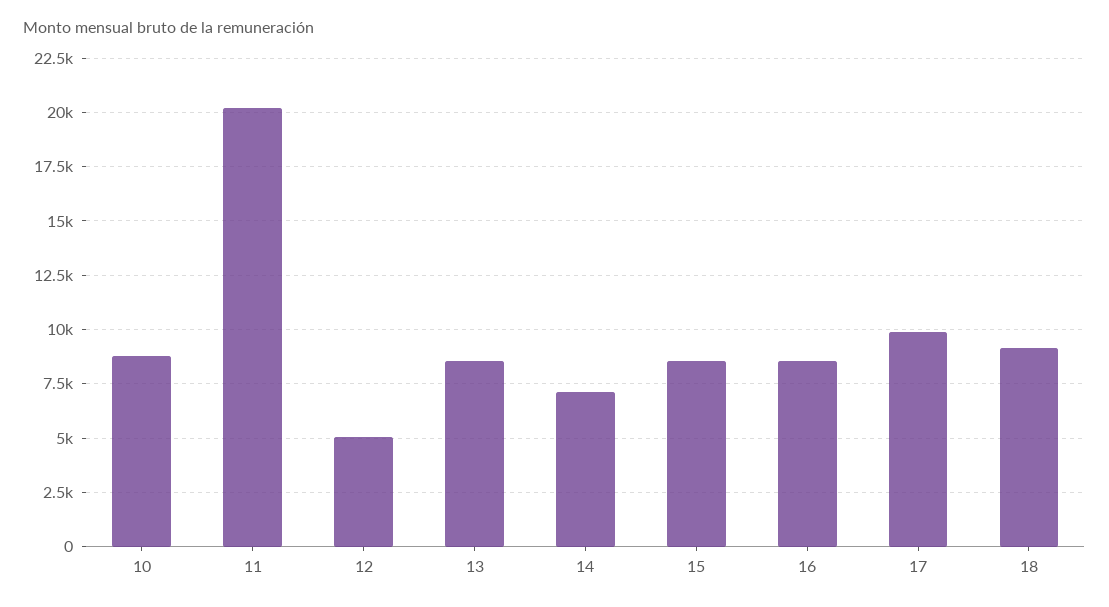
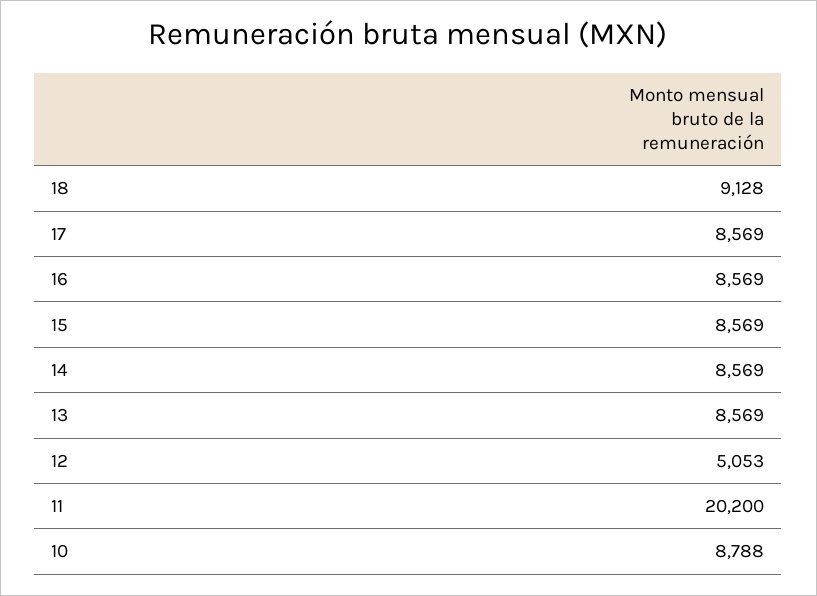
14: 7000 -> 8569
17: 10000 -> 8569

